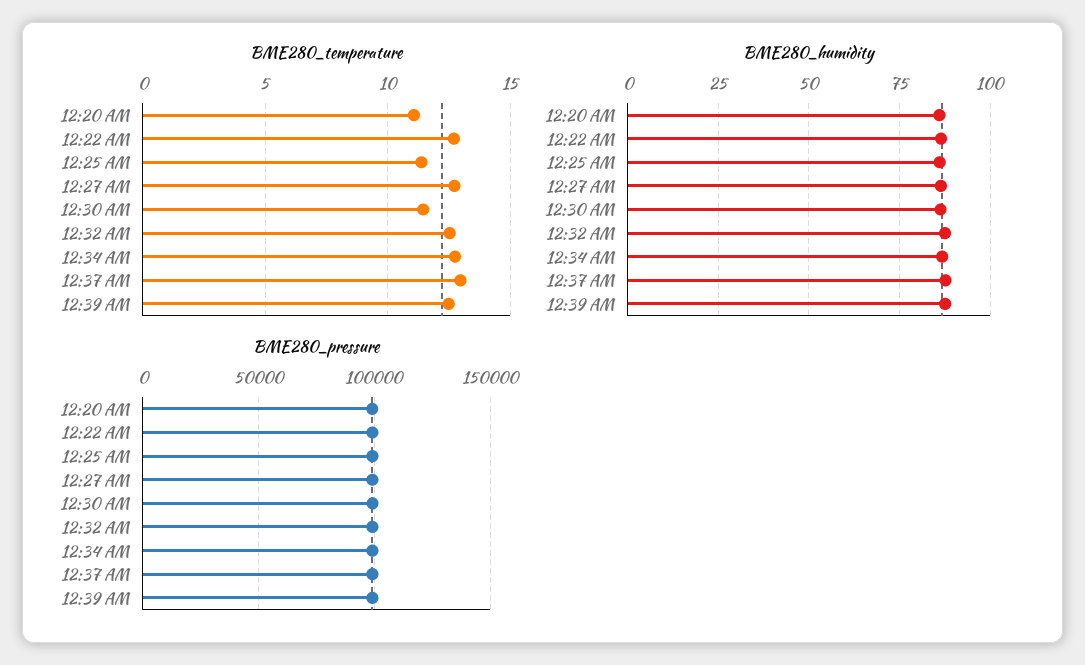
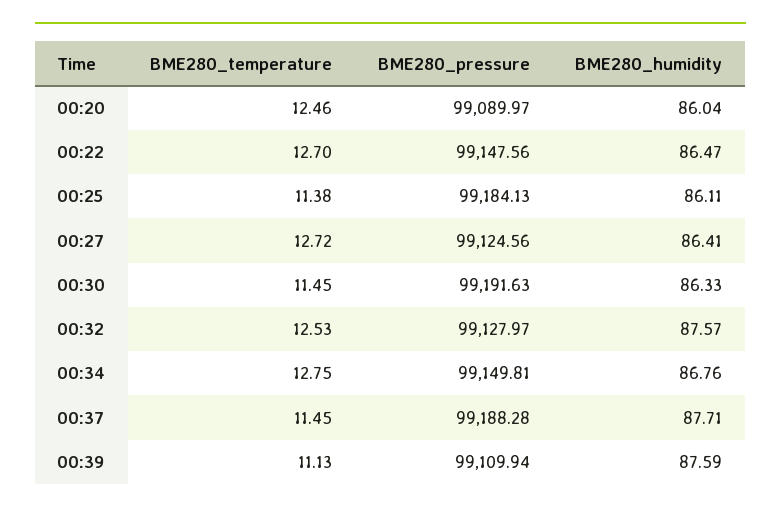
BME280_temperature, 12:20 AM: 11 -> 12.46
BME280_temperature, 12:37 AM: 13 -> 11.45
BME280_temperature, 12:39 AM: 12.5 -> 11.13

